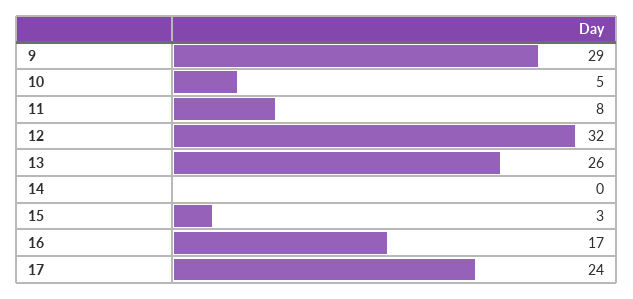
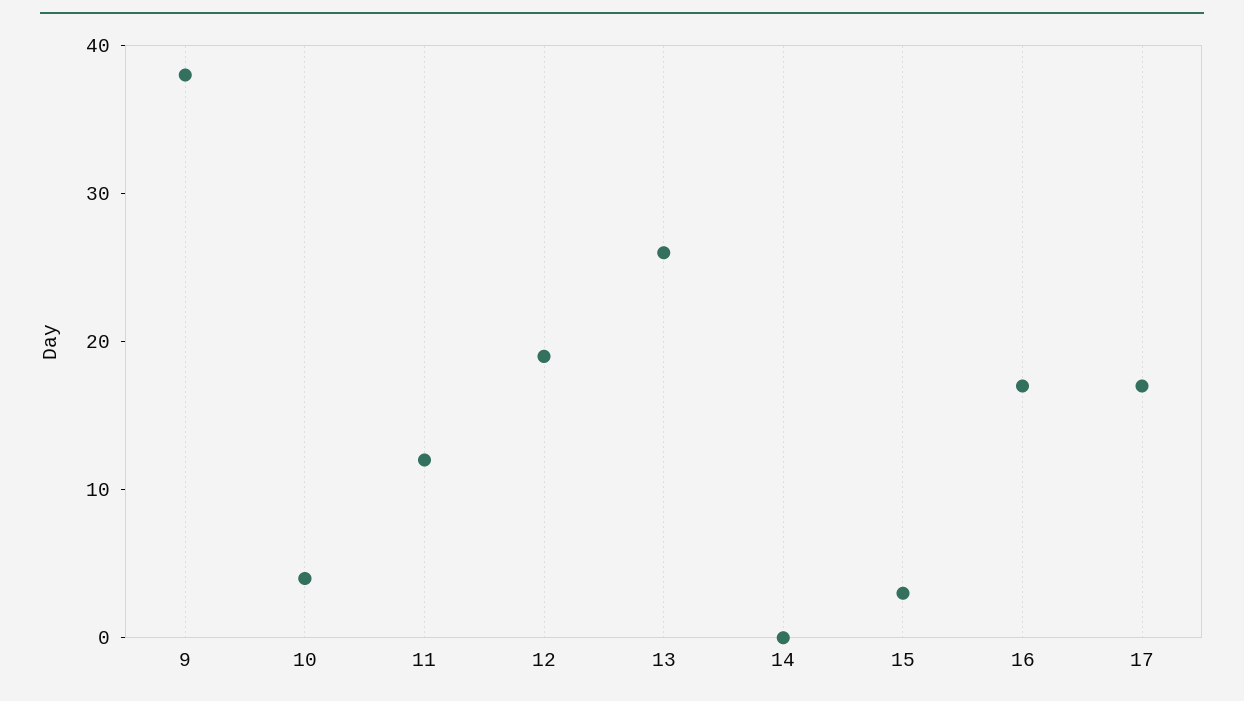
9: 29 -> 38
10: 5 -> 4
11: 8 -> 12
12: 32 -> 19
17: 24 -> 17

